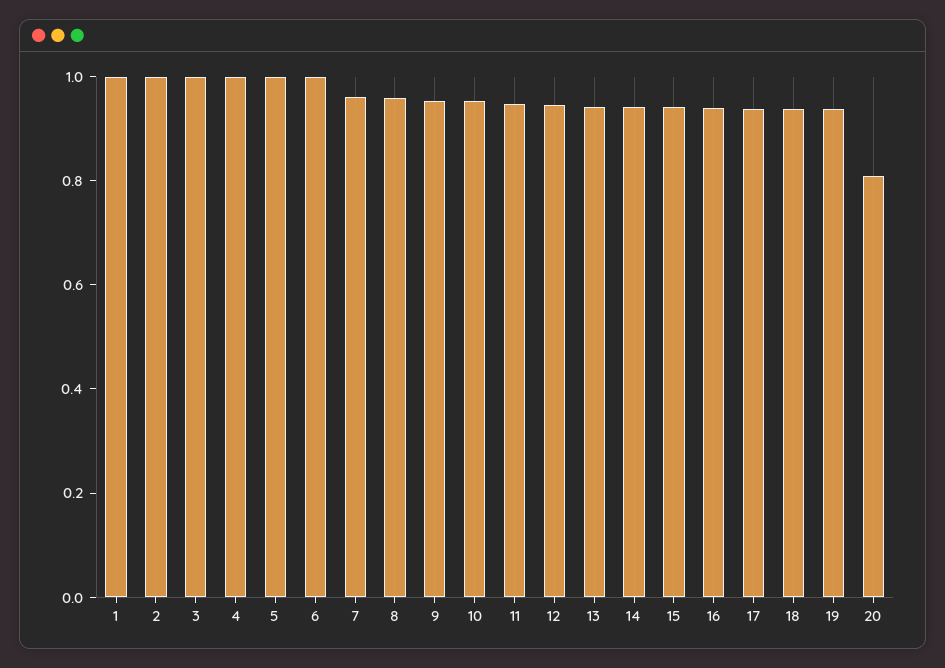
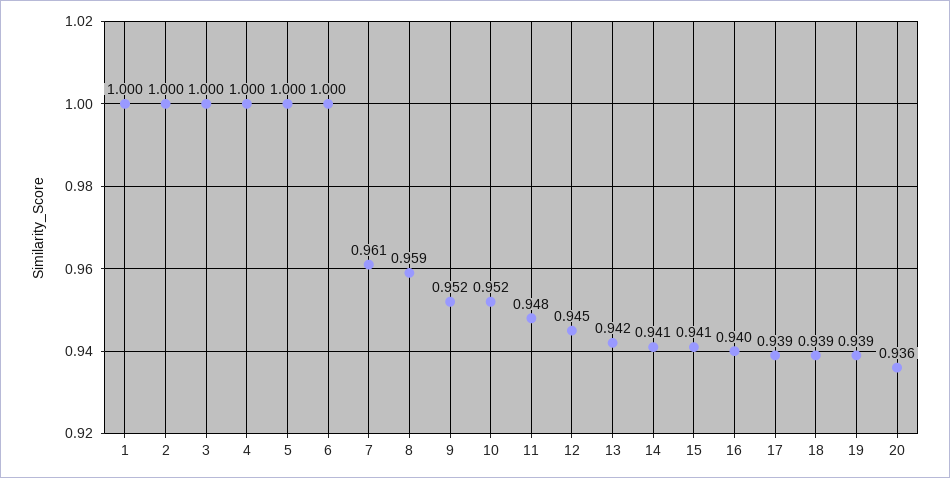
20: 0.8 -> 0.936

